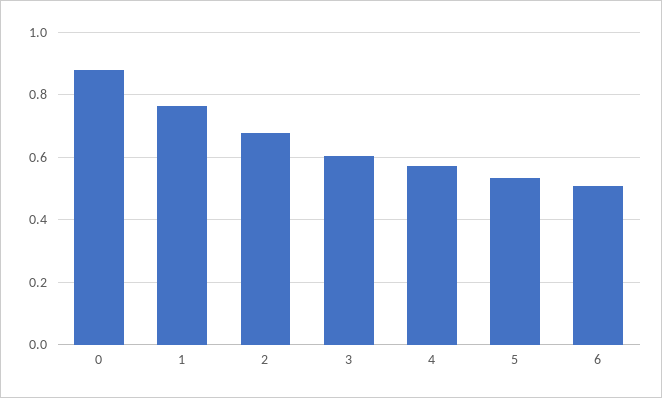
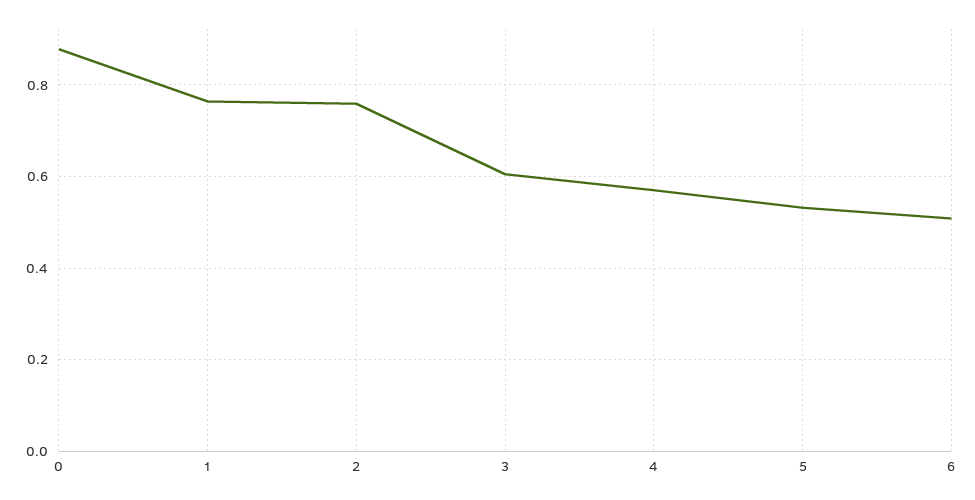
2: 0.68 -> 0.76

